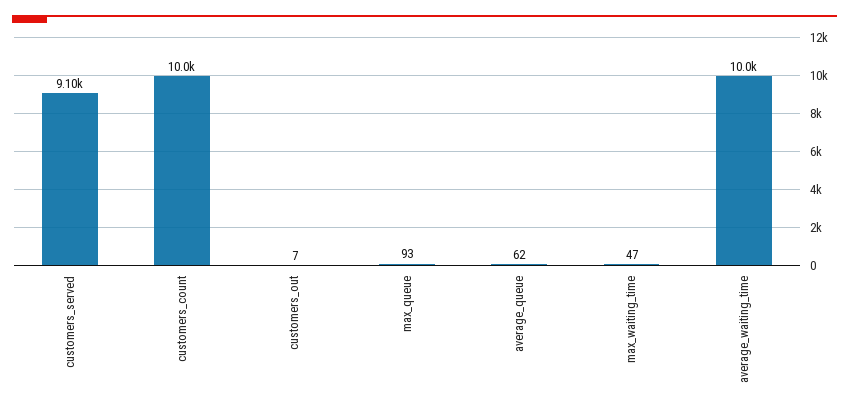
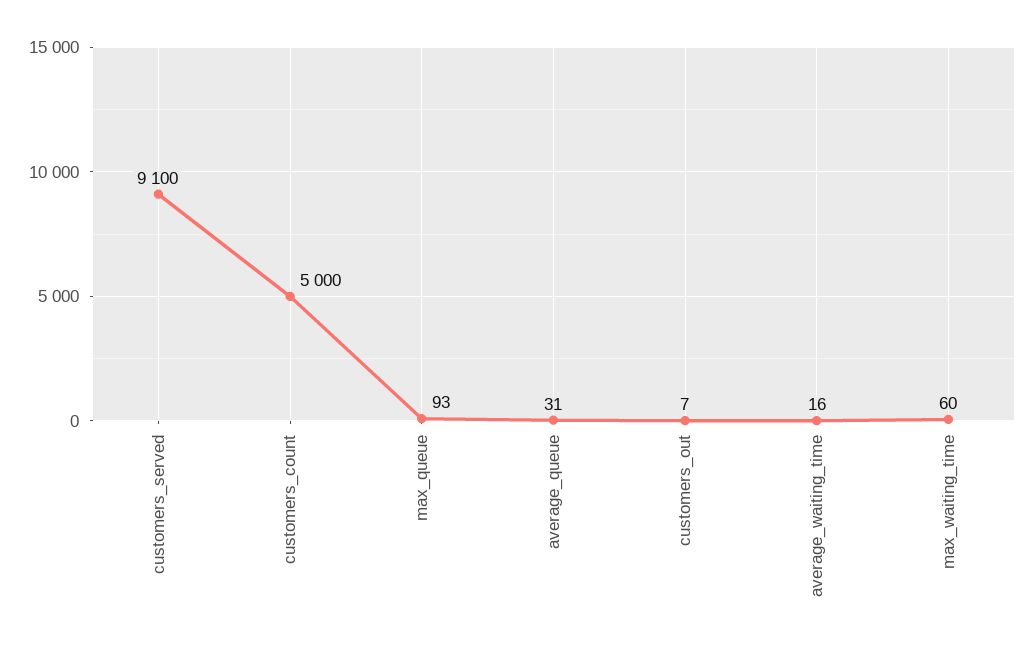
customers_count: 10000 -> 5000
average_queue: 62 -> 31
max_waiting_time: 47 -> 60
average_waiting_time: 10000 -> 16

